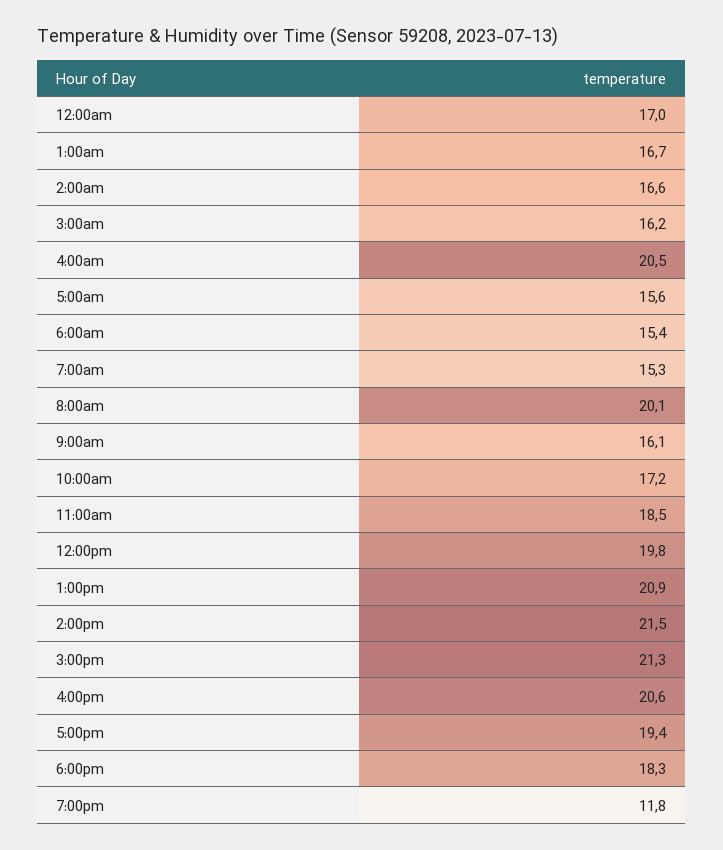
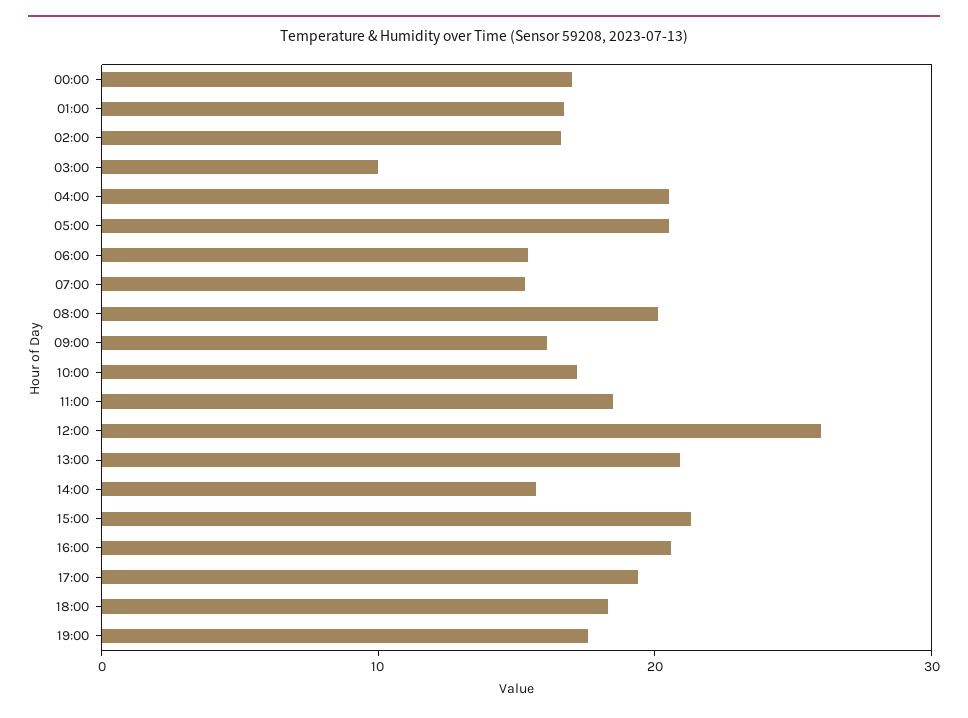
3:00am: 16.2 -> 10
5:00am: 15.6 -> 20
12:00pm: 19.8 -> 26
2:00pm: 21.5 -> 16
7:00pm: 11.8 -> 18

